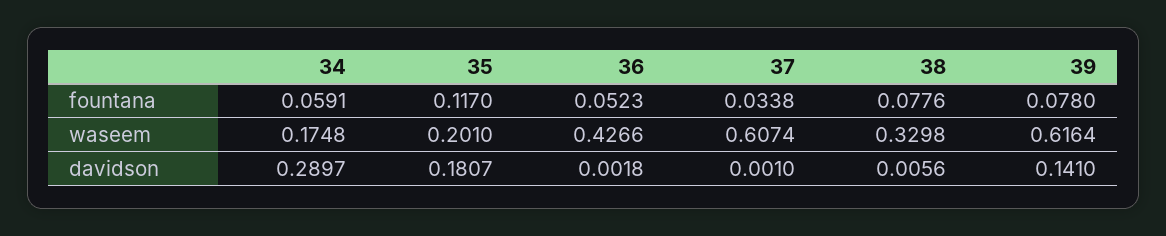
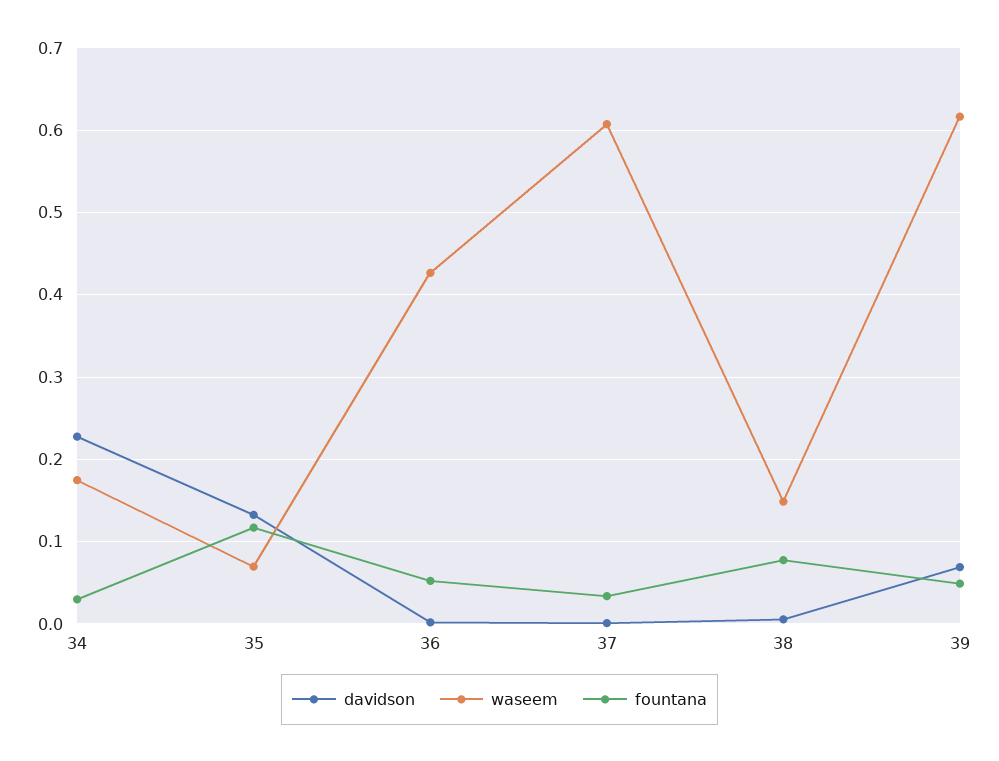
fountana, 34: 0.0591 -> 0.03
fountana, 39: 0.078 -> 0.05
waseem, 35: 0.201 -> 0.07
waseem, 38: 0.3298 -> 0.15
davidson, 34: 0.2897 -> 0.23
davidson, 35: 0.1807 -> 0.13
davidson, 39: 0.141 -> 0.07

